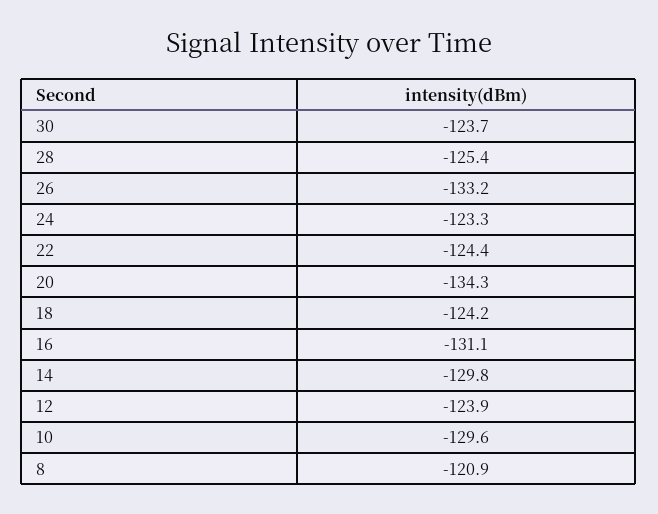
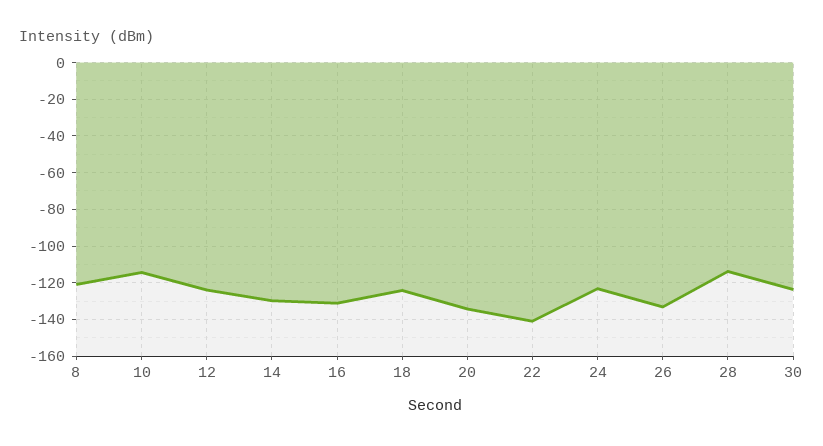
28: -125.4 -> -115
22: -124.4 -> -140
10: -129.6 -> -115

